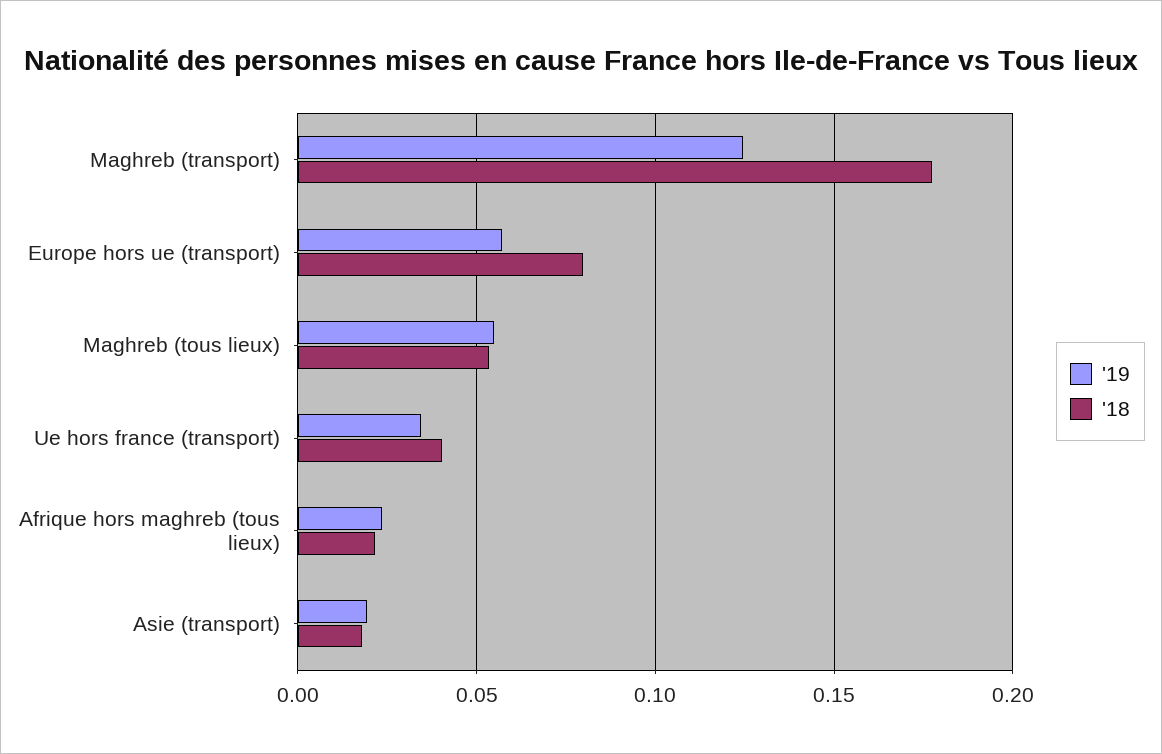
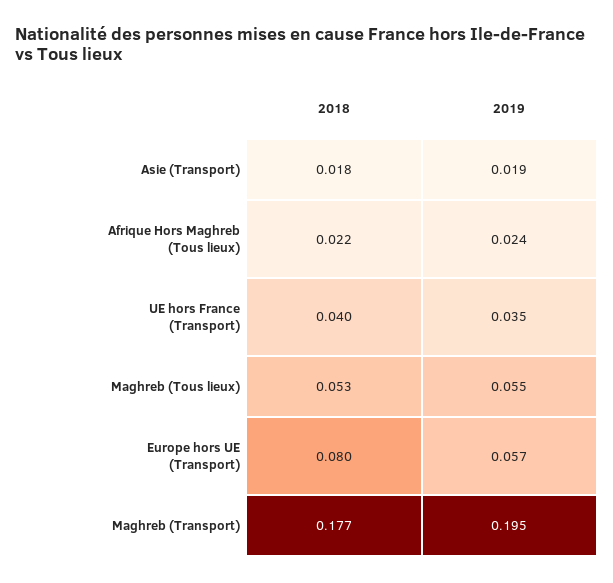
'19, Maghreb (transport): 0.125 -> 0.195

